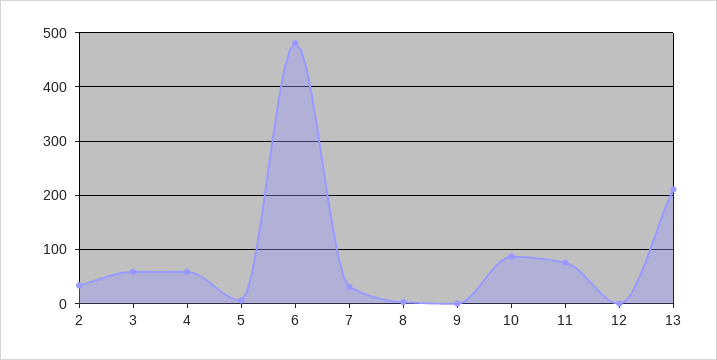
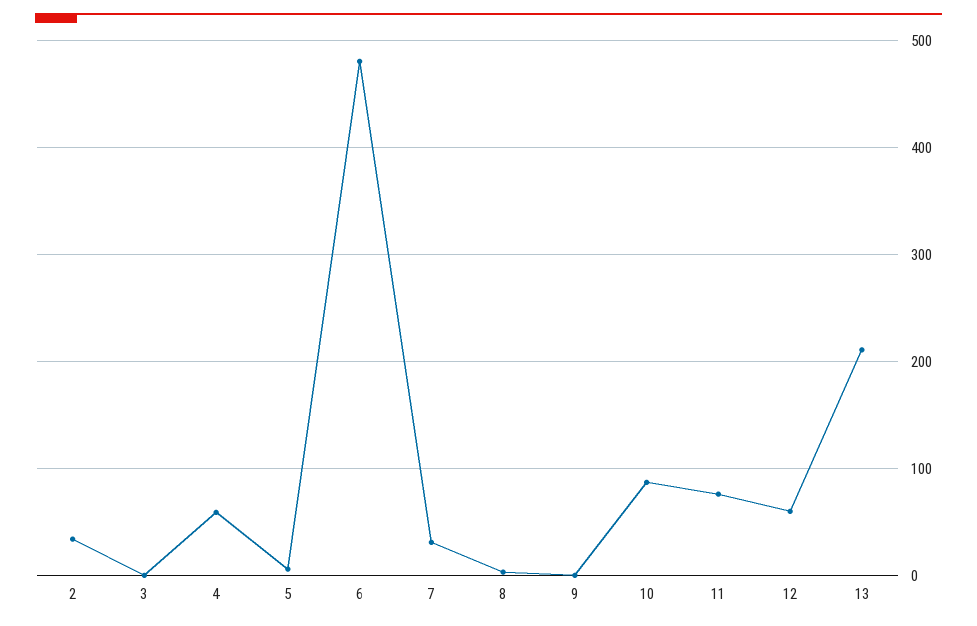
3: 60 -> 0
12: 0 -> 60

